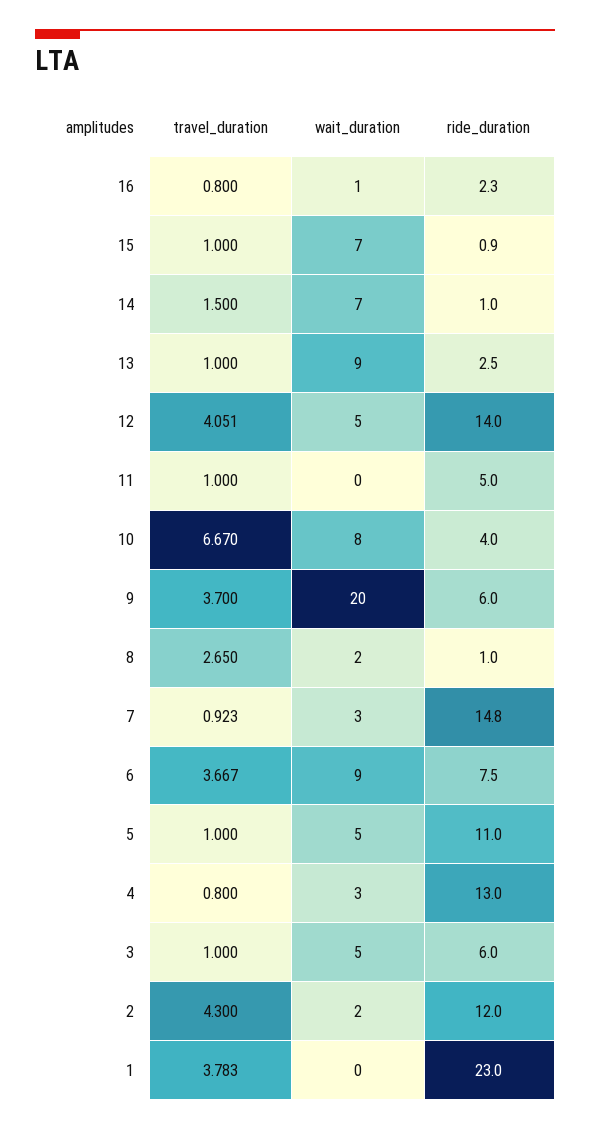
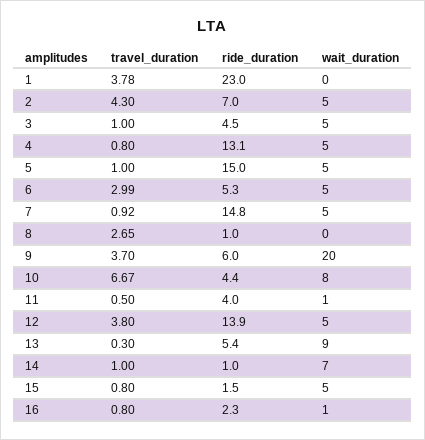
travel_duration, 15: 1 -> 0.8
wait_duration, 15: 7 -> 5
ride_duration, 15: 0.9 -> 1.5
travel_duration, 14: 1.5 -> 1
travel_duration, 13: 1 -> 0.3
ride_duration, 13: 2.5 -> 5.4
travel_duration, 12: 4.051 -> 3.8
ride_duration, 12: 14 -> 13.9
travel_duration, 11: 1 -> 0.5
wait_duration, 11: 0 -> 1
ride_duration, 11: 5 -> 4
ride_duration, 10: 4 -> 4.4
wait_duration, 8: 2 -> 0
wait_duration, 7: 3 -> 5
travel_duration, 6: 3.667 -> 2.99
wait_duration, 6: 9 -> 5
ride_duration, 6: 7.5 -> 5.3
ride_duration, 5: 11 -> 15
wait_duration, 4: 3 -> 5
ride_duration, 4: 13 -> 13.1
ride_duration, 3: 6 -> 4.5
wait_duration, 2: 2 -> 5
ride_duration, 2: 12 -> 7

